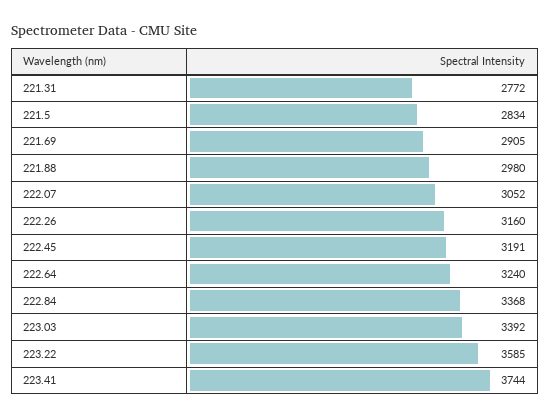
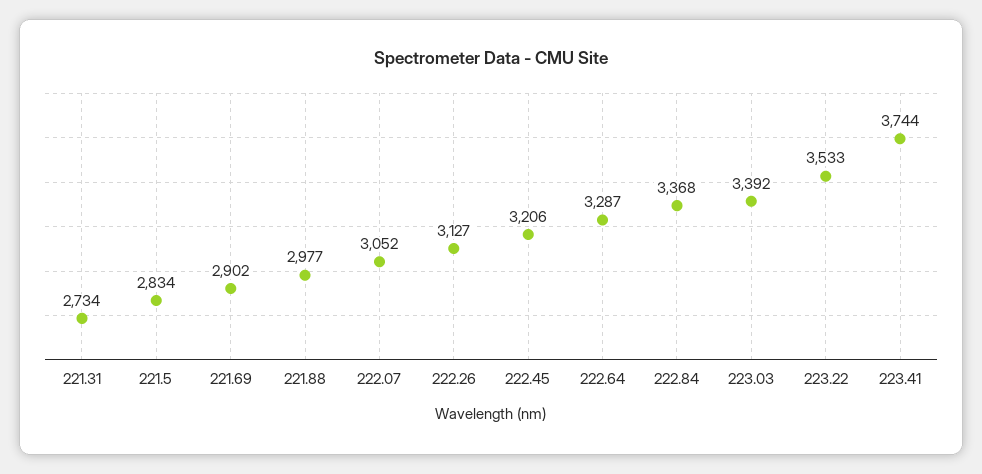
221.31: 2772 -> 2734
221.69: 2905 -> 2902
221.88: 2980 -> 2977
222.26: 3160 -> 3127
222.45: 3191 -> 3206
222.64: 3240 -> 3287
223.22: 3585 -> 3533

